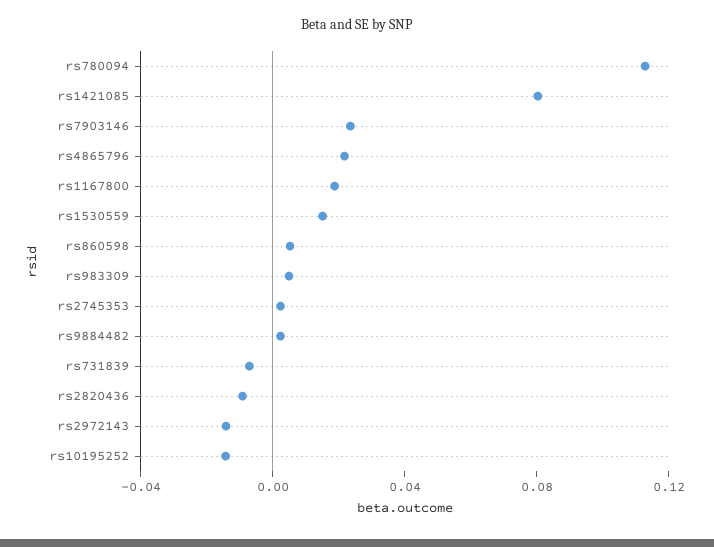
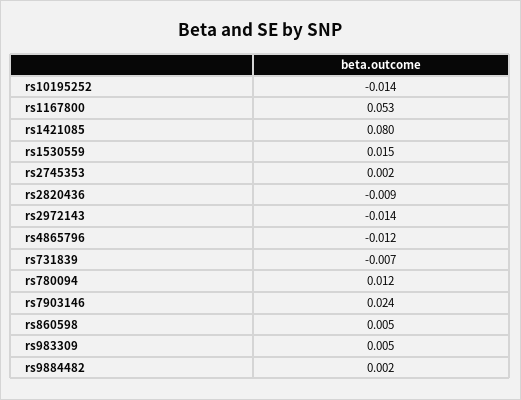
rs780094: 0.11 -> 0.012
rs4865796: 0.02 -> -0.012
rs1167800: 0.02 -> 0.053

